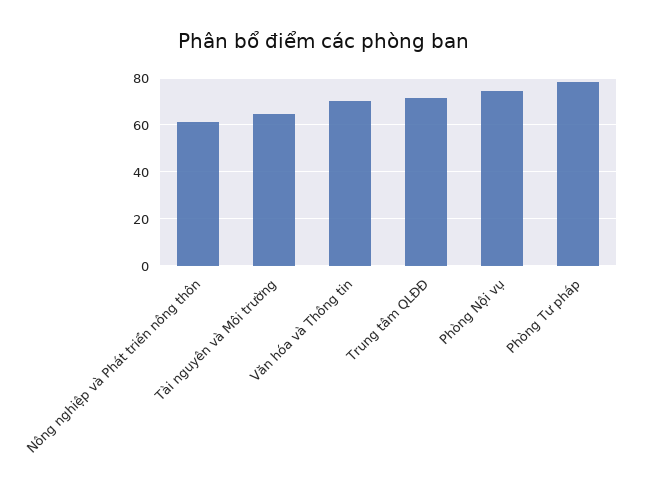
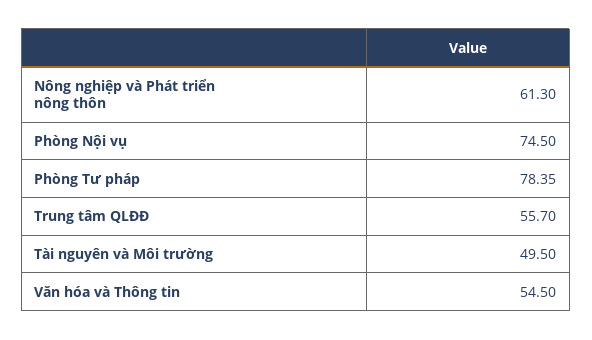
Tài nguyên và Môi trường: 65 -> 49.5
Văn hóa và Thông tin: 70 -> 54.5
Trung tâm QLĐĐ: 70 -> 55.7

